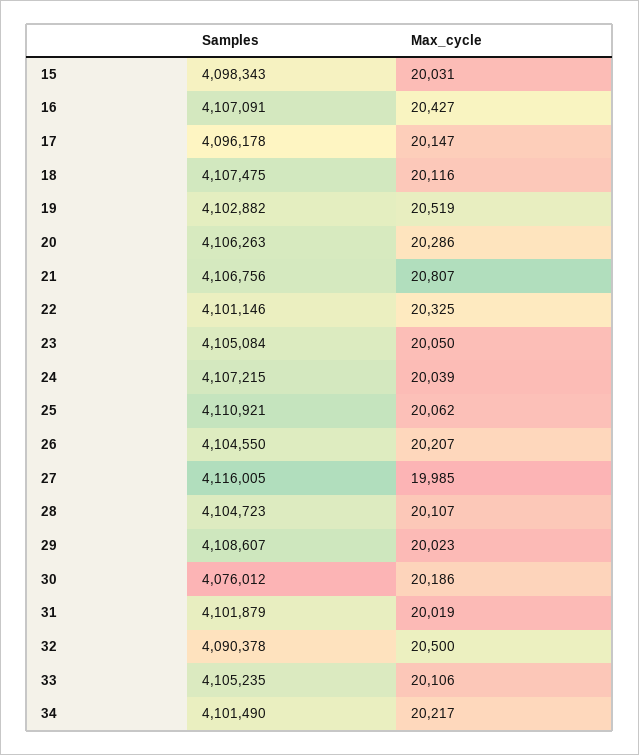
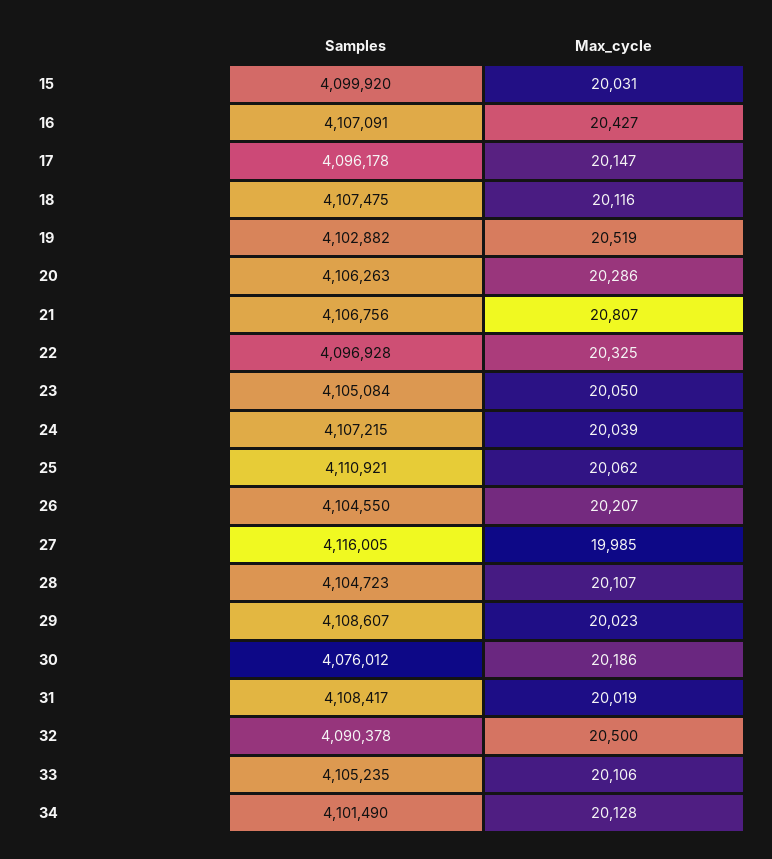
Samples, 15: 4098343 -> 4099920
Samples, 22: 4101146 -> 4096928
Samples, 31: 4101879 -> 4108417
Max_cycle, 34: 20217 -> 20128

